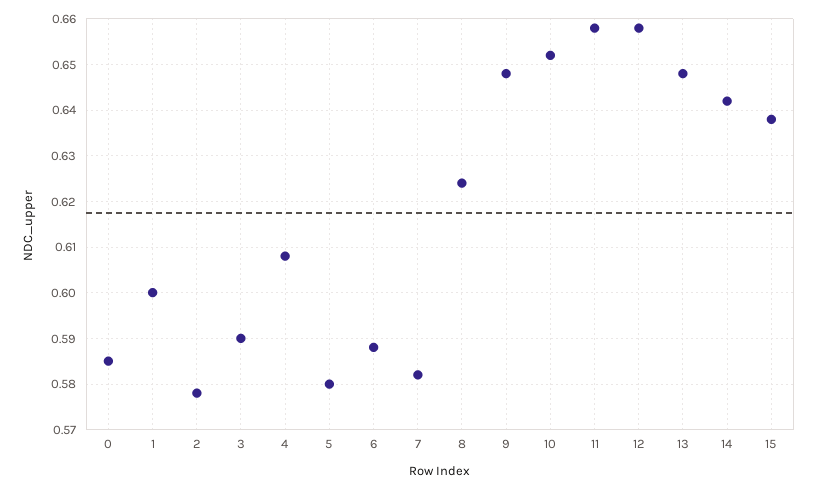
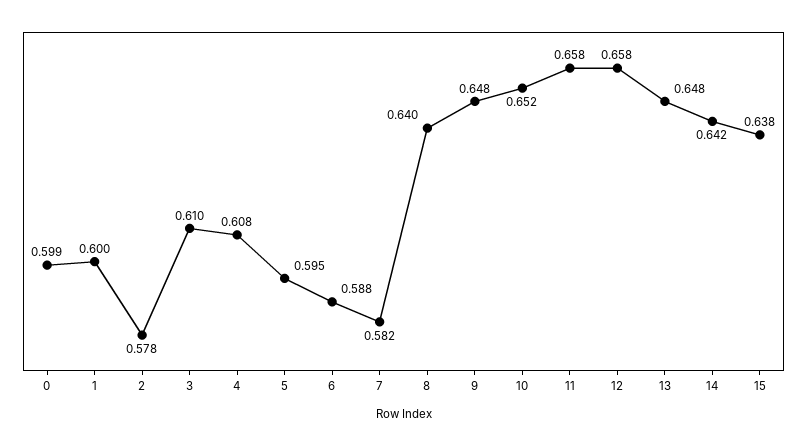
0: 0.585 -> 0.599
3: 0.59 -> 0.61
5: 0.58 -> 0.595
8: 0.625 -> 0.64

